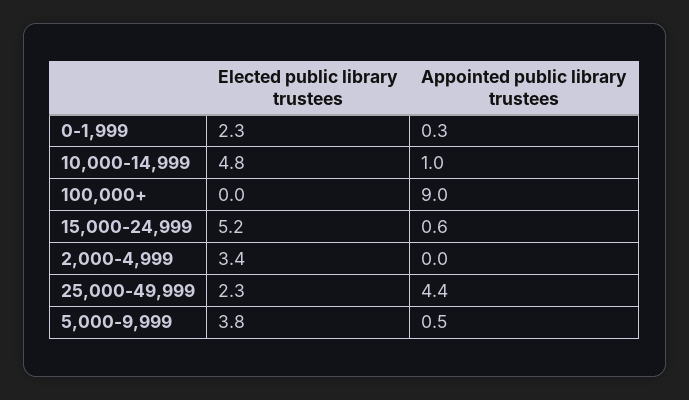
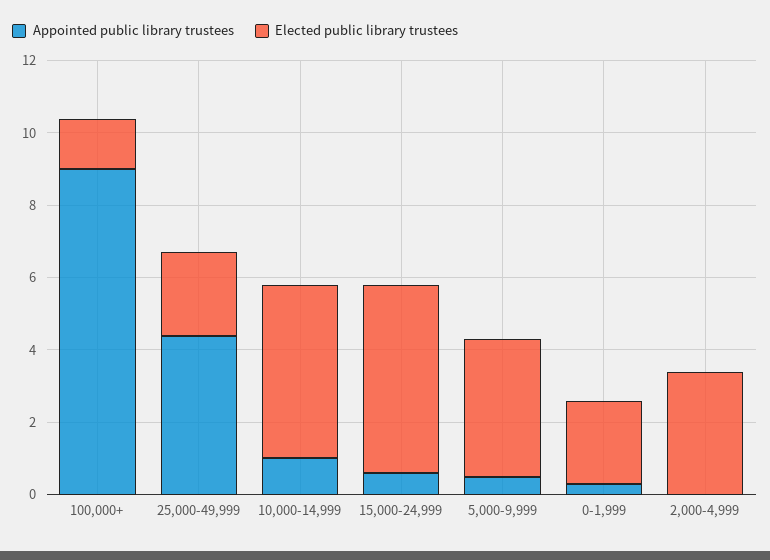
Elected public library trustees, 100,000+: 0 -> 1.5

